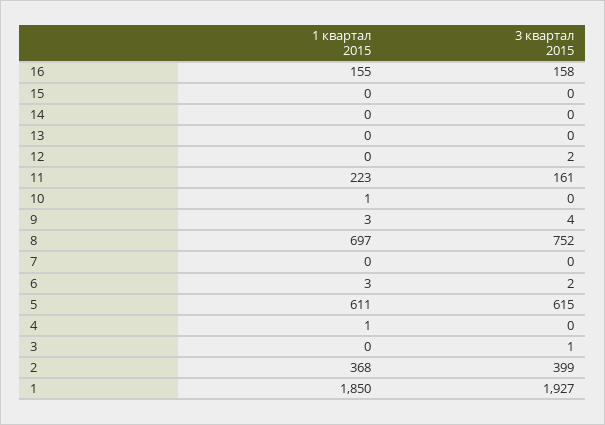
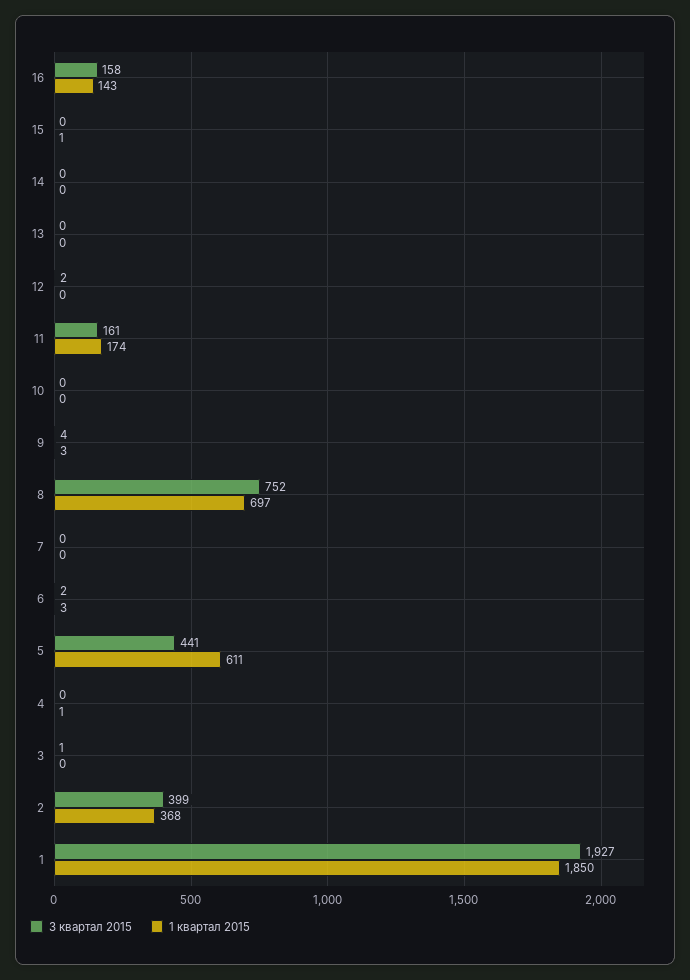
1 квартал 2015, 16: 155 -> 143
1 квартал 2015, 15: 0 -> 1
1 квартал 2015, 11: 223 -> 174
1 квартал 2015, 10: 1 -> 0
3 квартал 2015, 5: 615 -> 441

